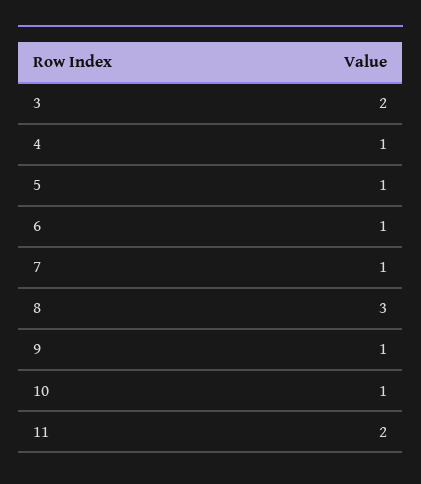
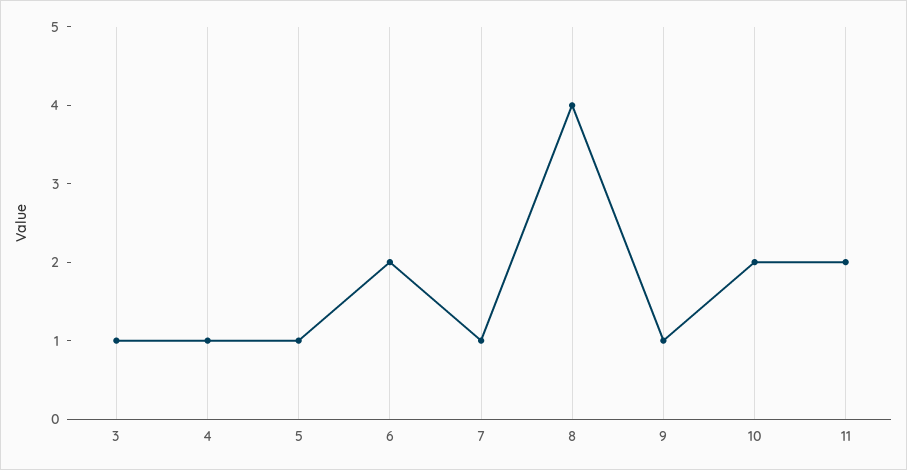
3: 2 -> 1
6: 1 -> 2
8: 3 -> 4
10: 1 -> 2

